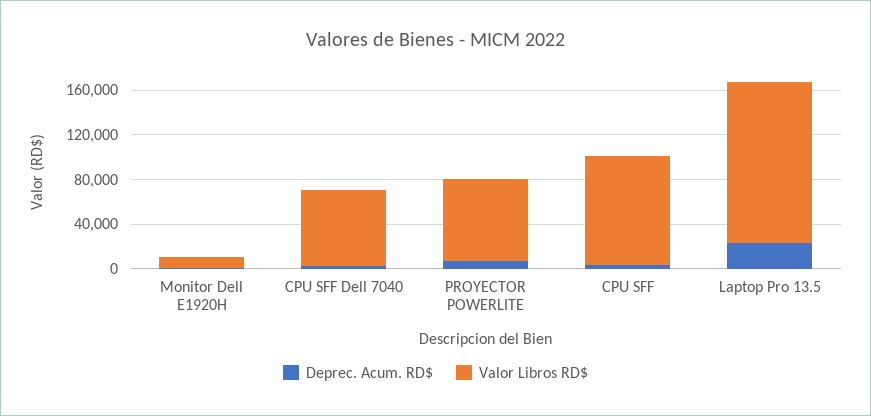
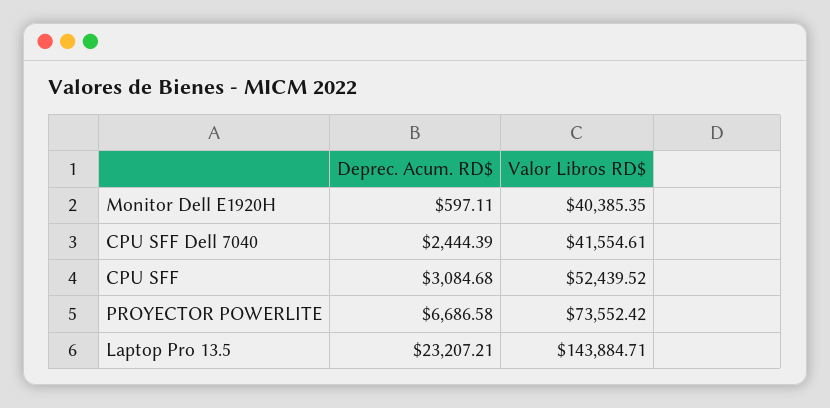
Valor Libros RD$, Monitor Dell E1920H: 10000 -> 40385.35
Valor Libros RD$, CPU SFF Dell 7040: 70000 -> 41554.61
Valor Libros RD$, CPU SFF: 100000 -> 52439.52

